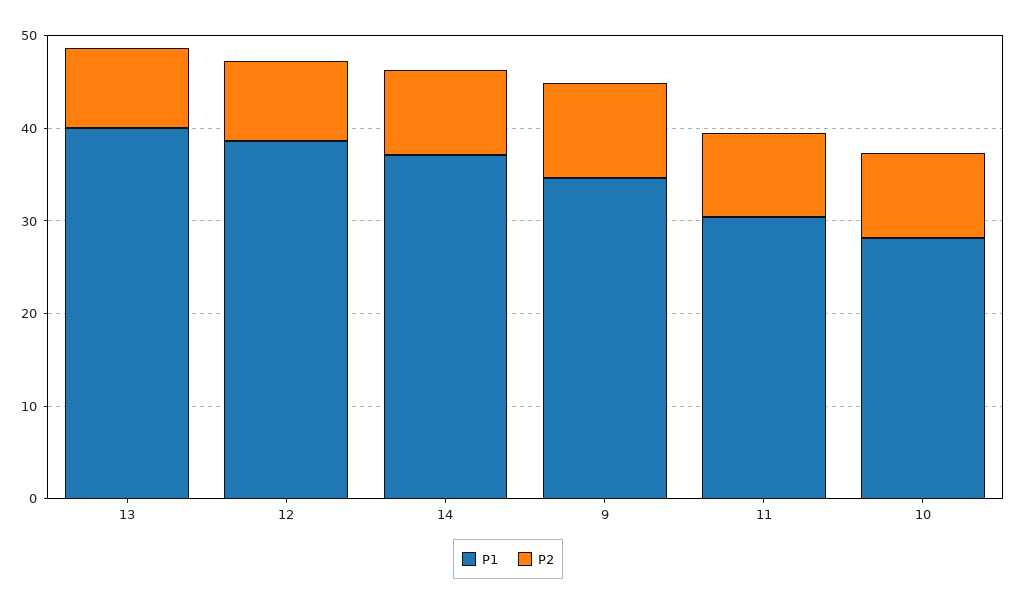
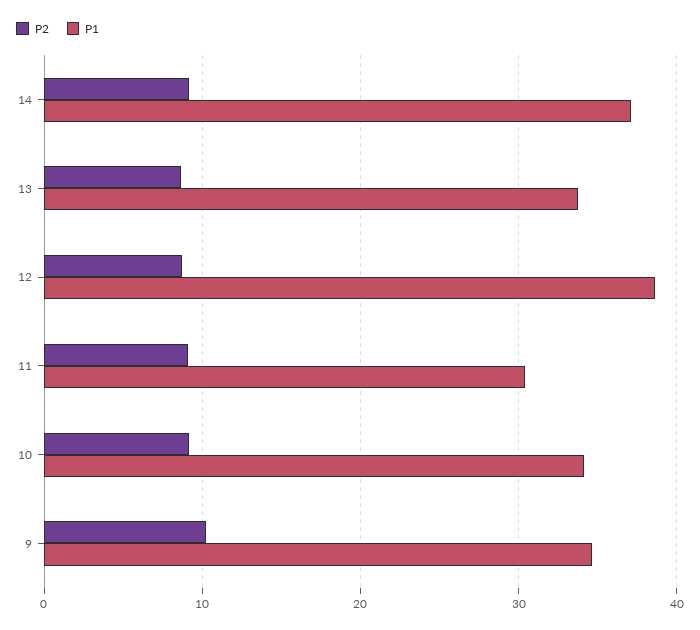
P1, 13: 40 -> 34
P1, 10: 28 -> 34

